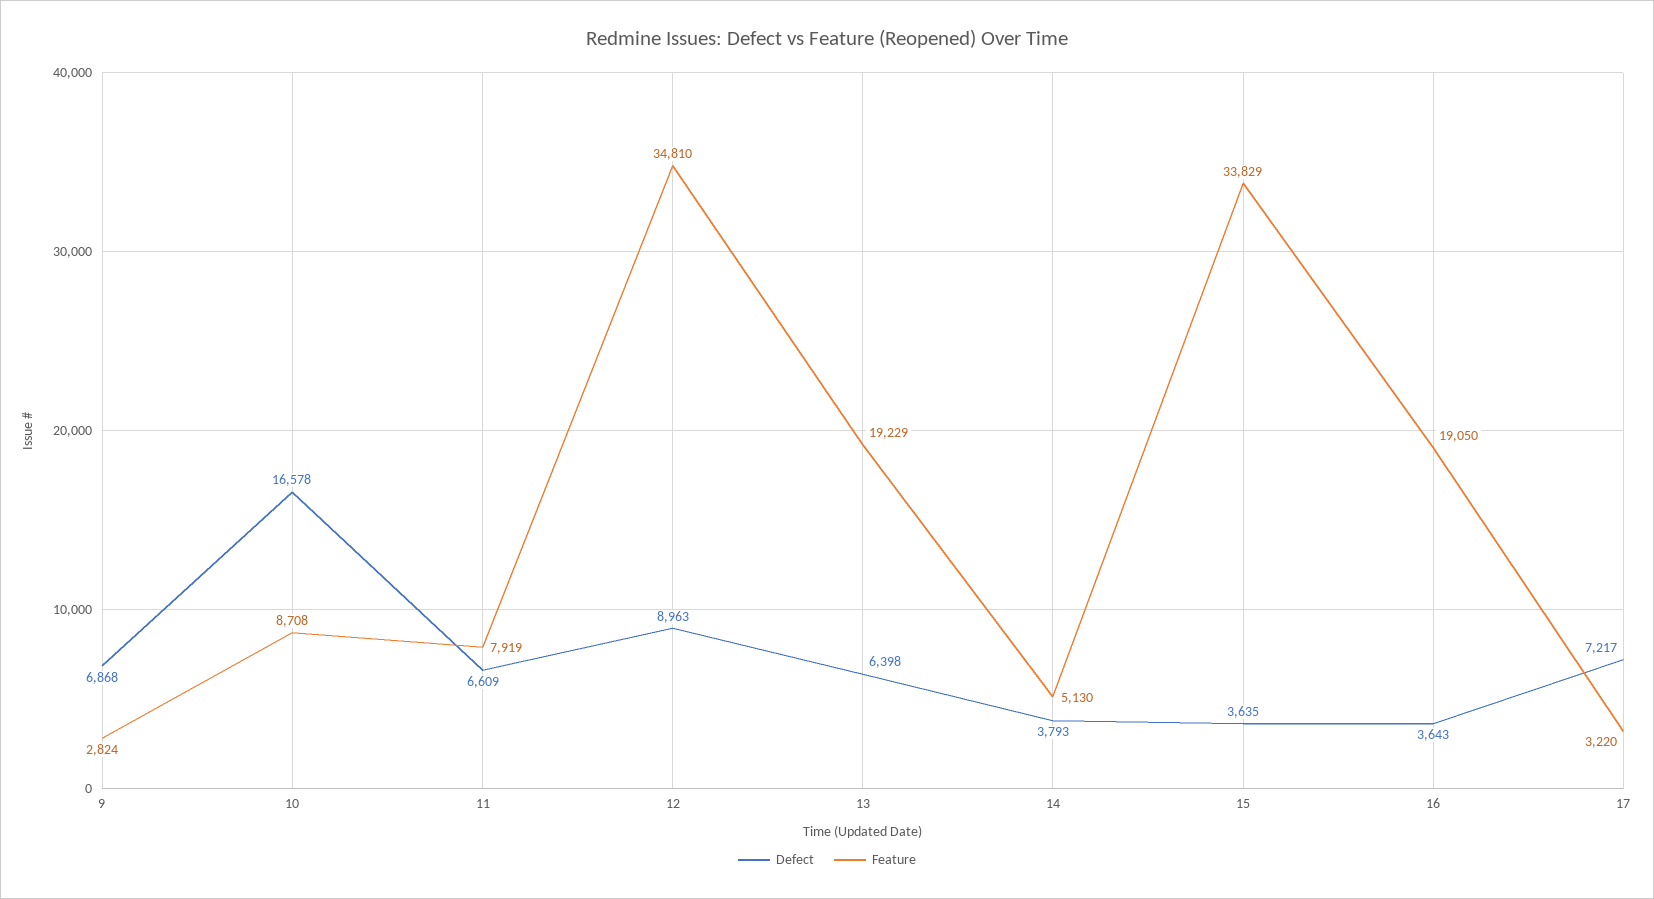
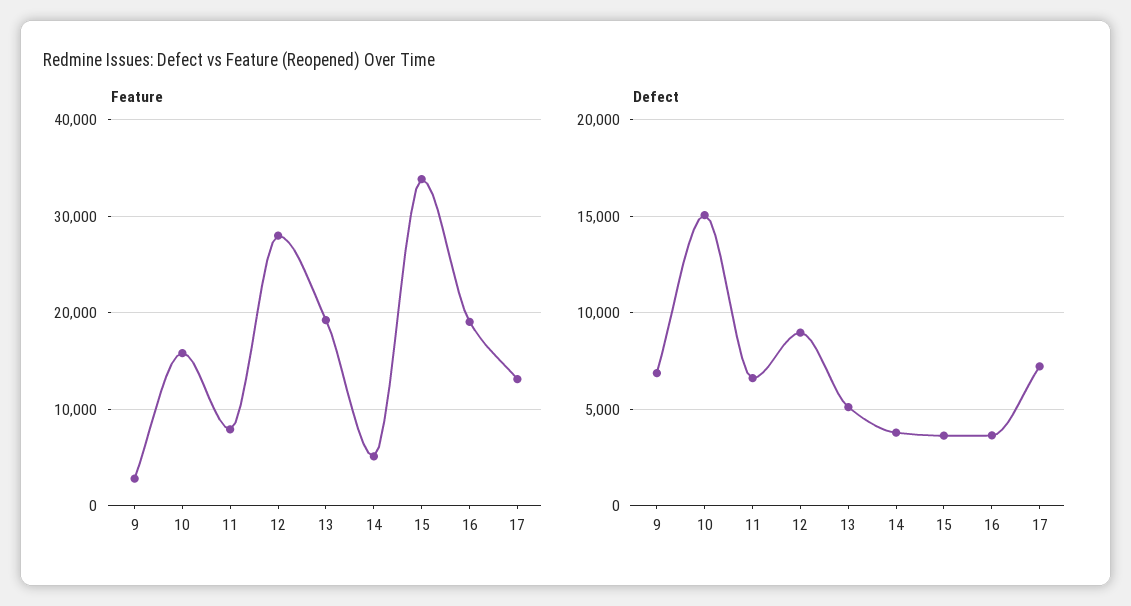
Defect, 10: 16578 -> 15000
Feature, 10: 8708 -> 16000
Feature, 12: 34810 -> 28000
Defect, 13: 6398 -> 5000
Feature, 17: 3220 -> 13000

